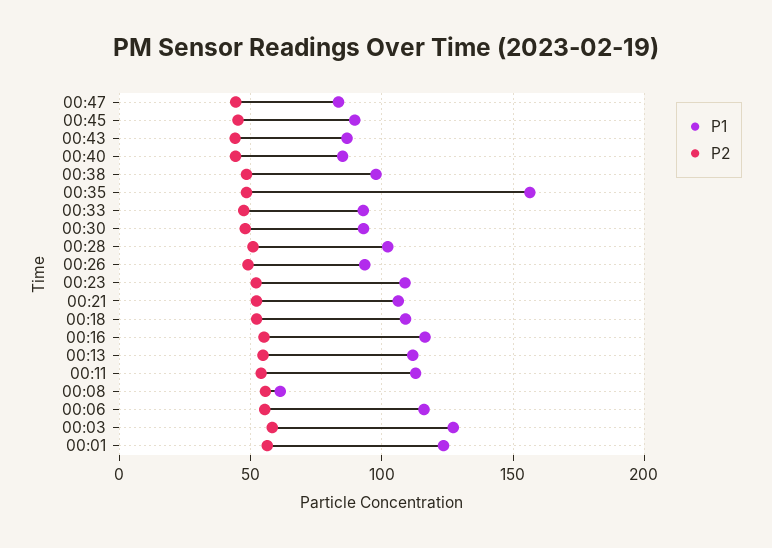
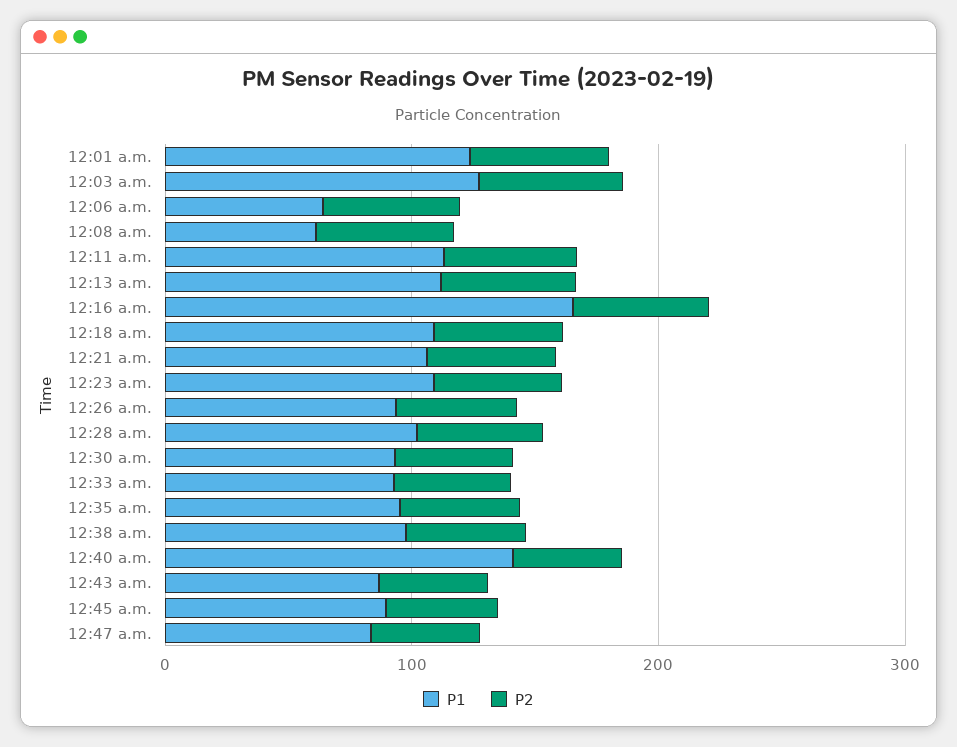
P1, 00:40: 85 -> 140
P1, 00:35: 155 -> 100
P1, 00:16: 115 -> 160
P1, 00:06: 115 -> 60

